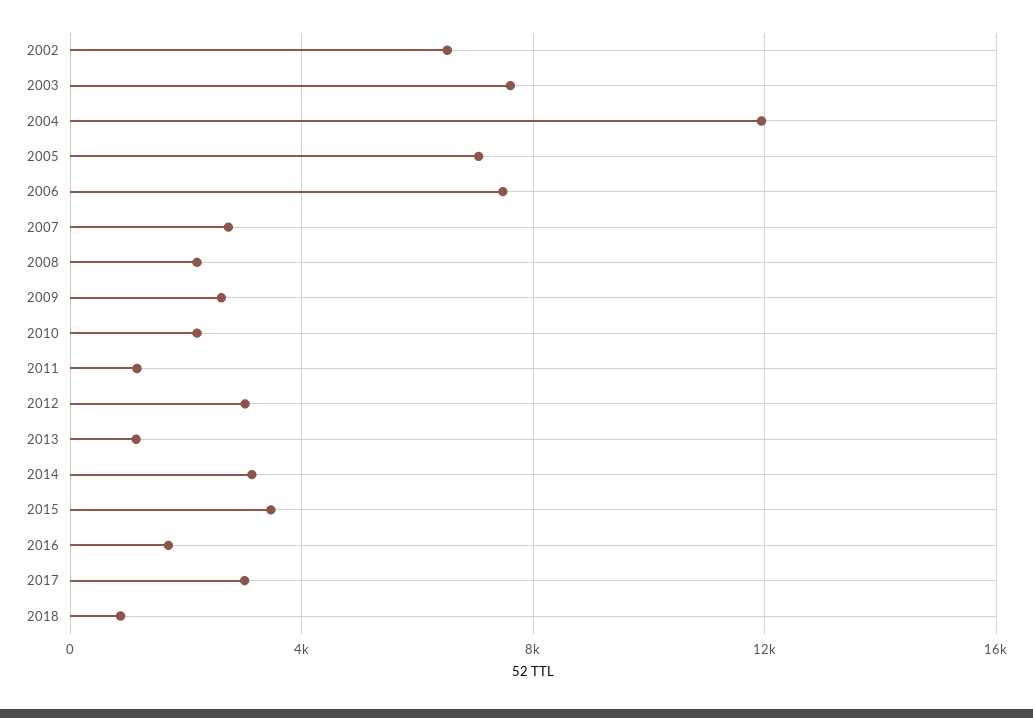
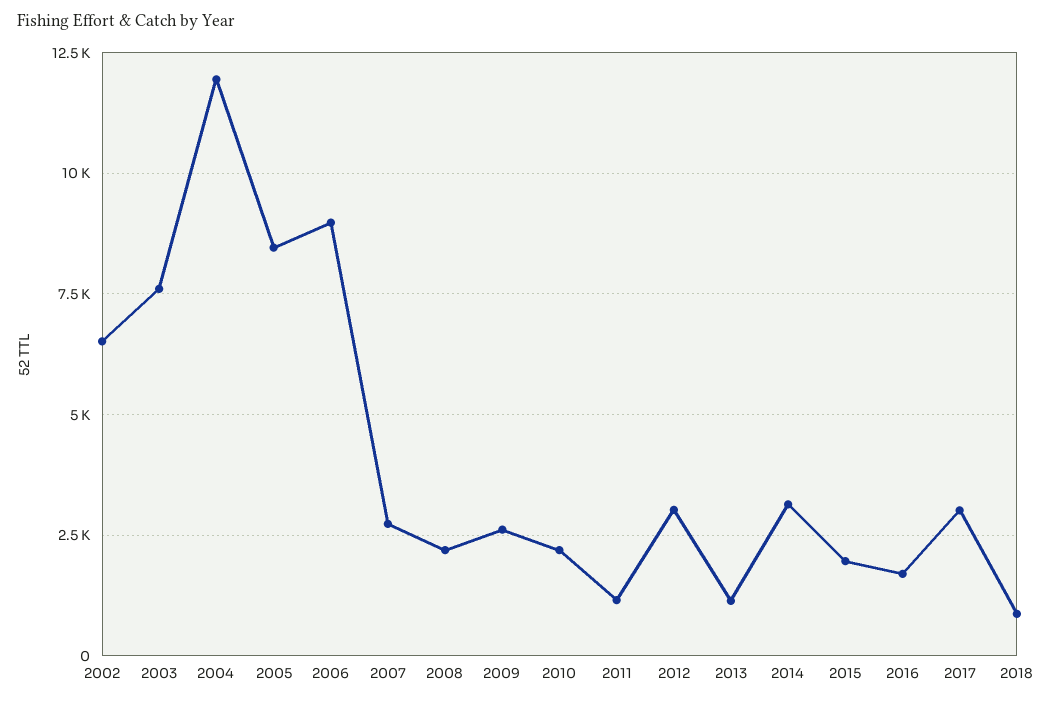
2005: 7000 -> 8500
2006: 7500 -> 9000
2015: 3500 -> 2000

